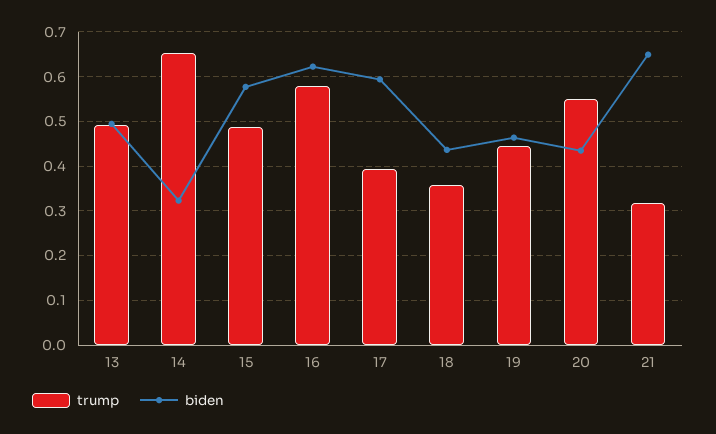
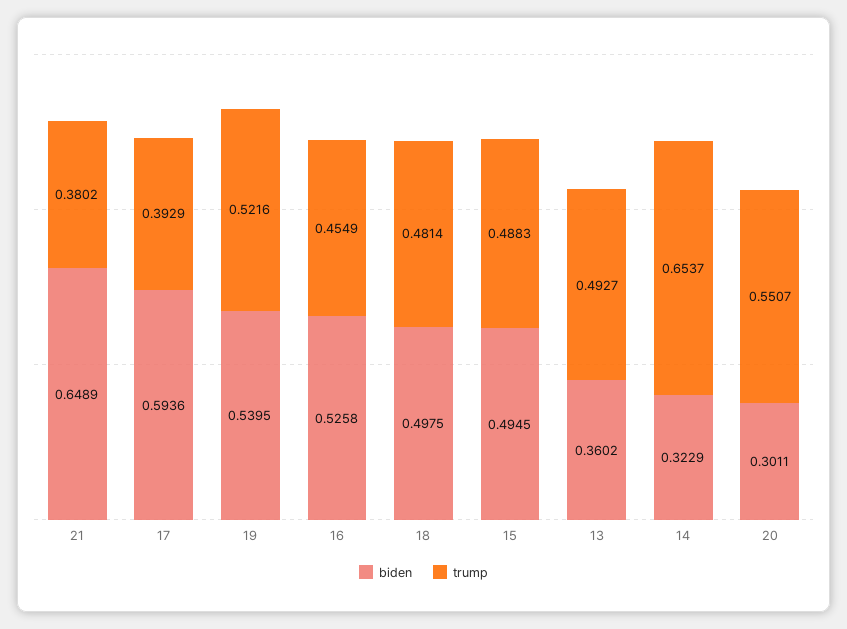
biden, 13: 0.5 -> 0.3602
biden, 15: 0.58 -> 0.4945
trump, 16: 0.58 -> 0.4549
biden, 16: 0.62 -> 0.5258
trump, 18: 0.36 -> 0.4814
biden, 18: 0.44 -> 0.4975
trump, 19: 0.44 -> 0.5216
biden, 19: 0.46 -> 0.5395
biden, 20: 0.44 -> 0.3011
trump, 21: 0.32 -> 0.3802

